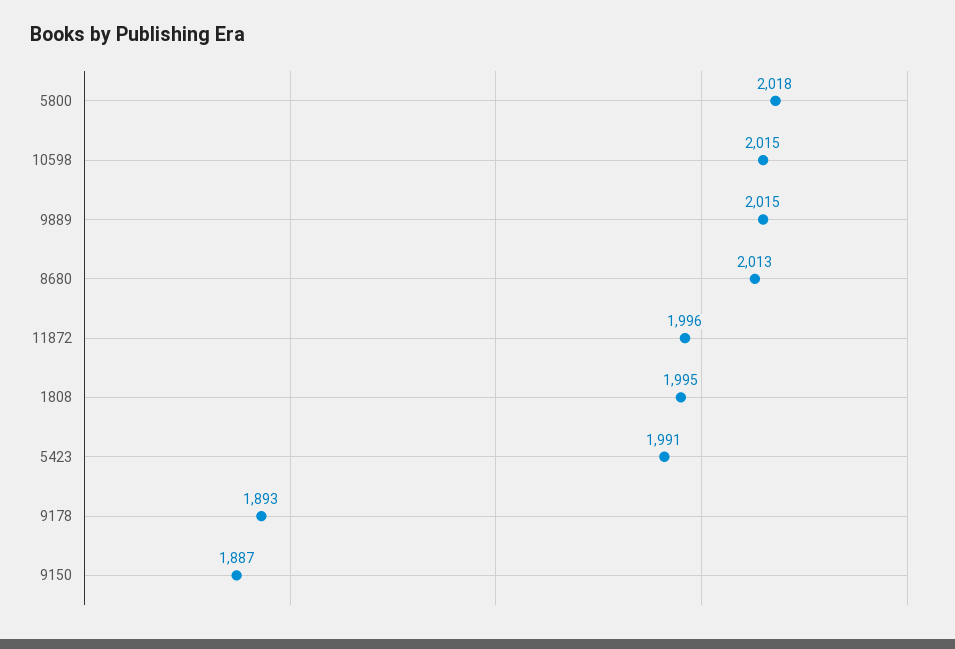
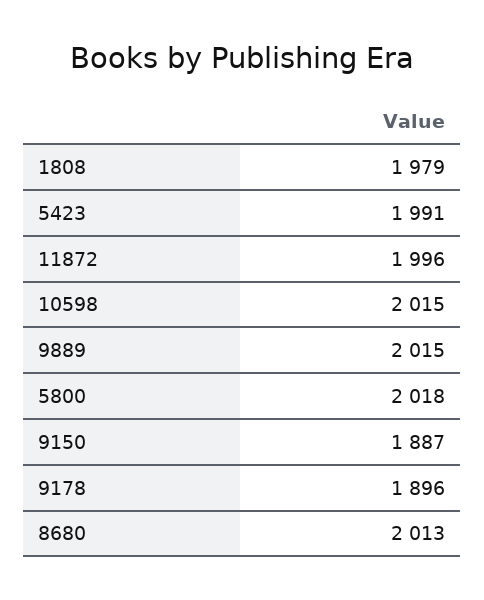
1808: 1995 -> 1979
9178: 1893 -> 1896

